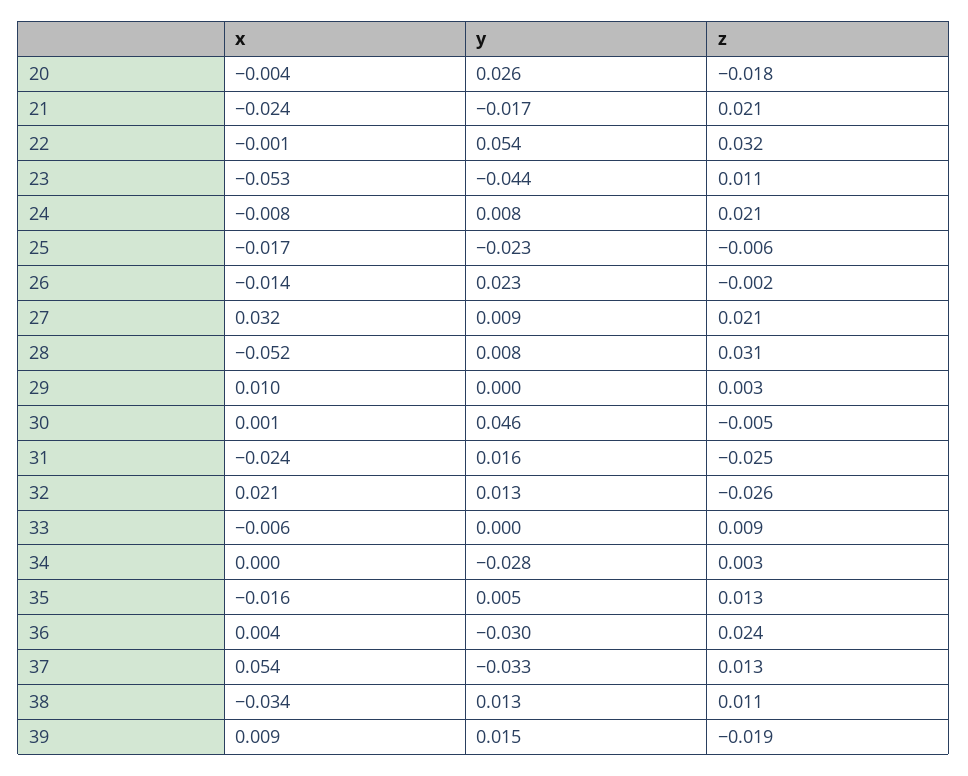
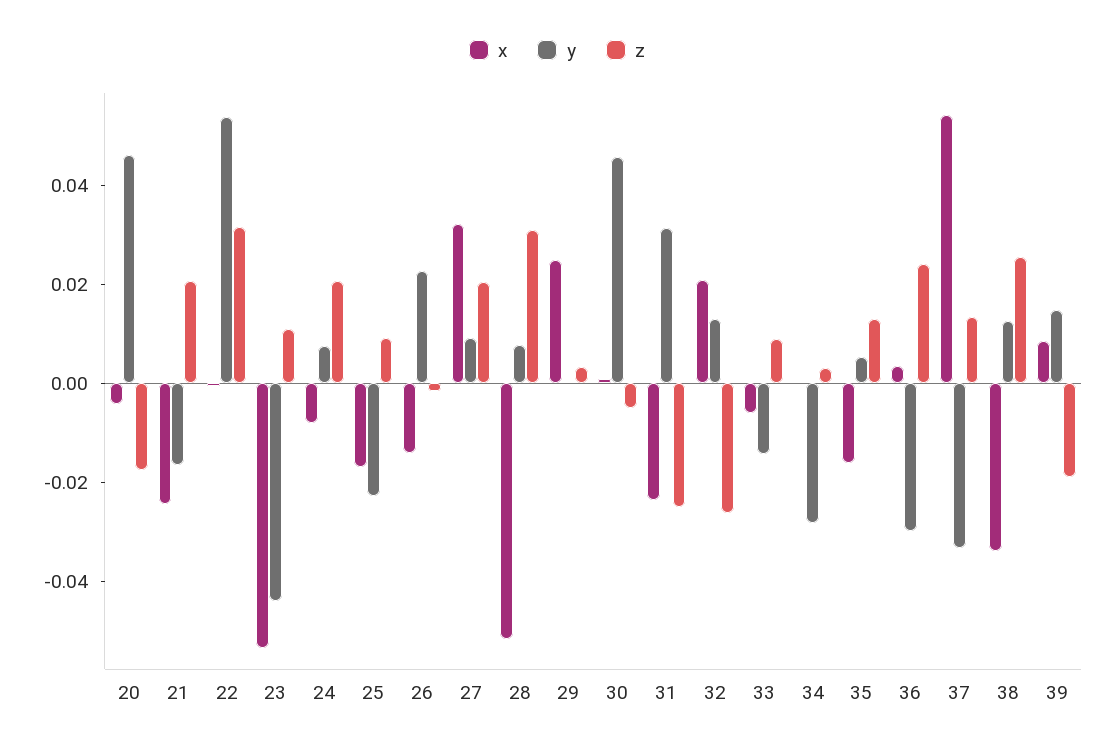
y, 20: 0.026 -> 0.045
z, 25: -0.006 -> 0.01
x, 29: 0.01 -> 0.025
y, 31: 0.016 -> 0.03
y, 33: 0 -> -0.015
z, 38: 0.011 -> 0.025

